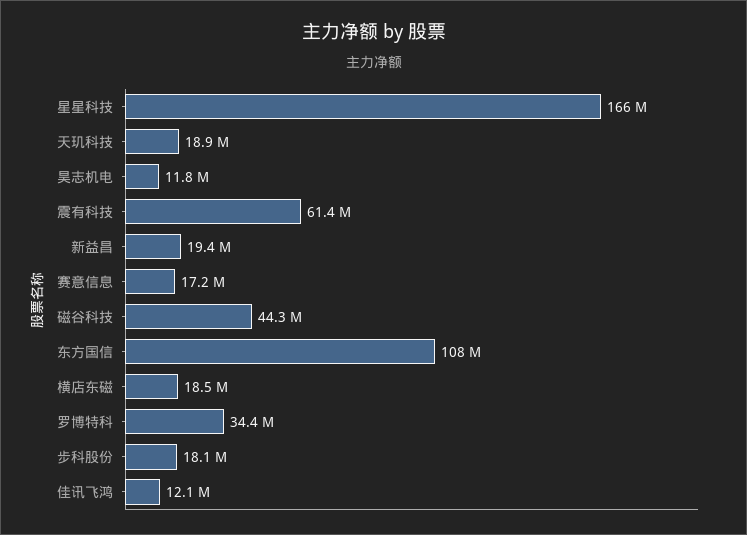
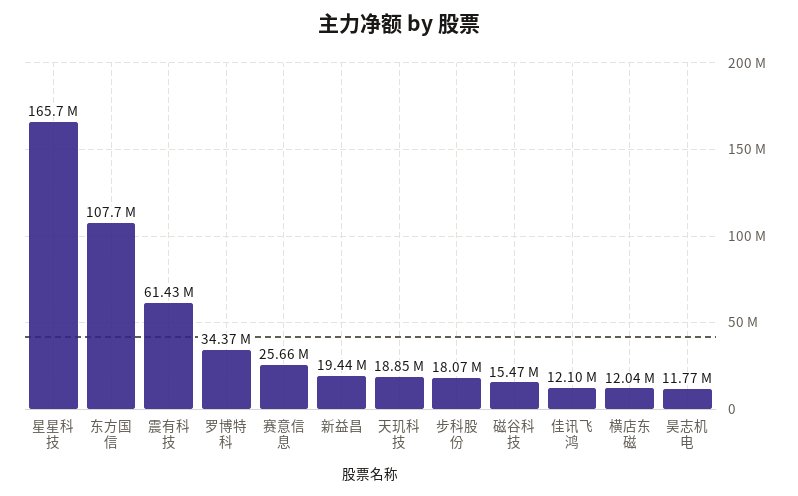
赛意信息: 17200000 -> 25660000
磁谷科技: 44300000 -> 15470000
横店东磁: 18500000 -> 12040000

